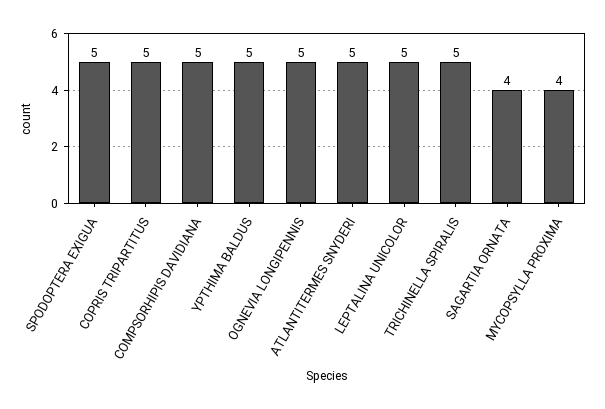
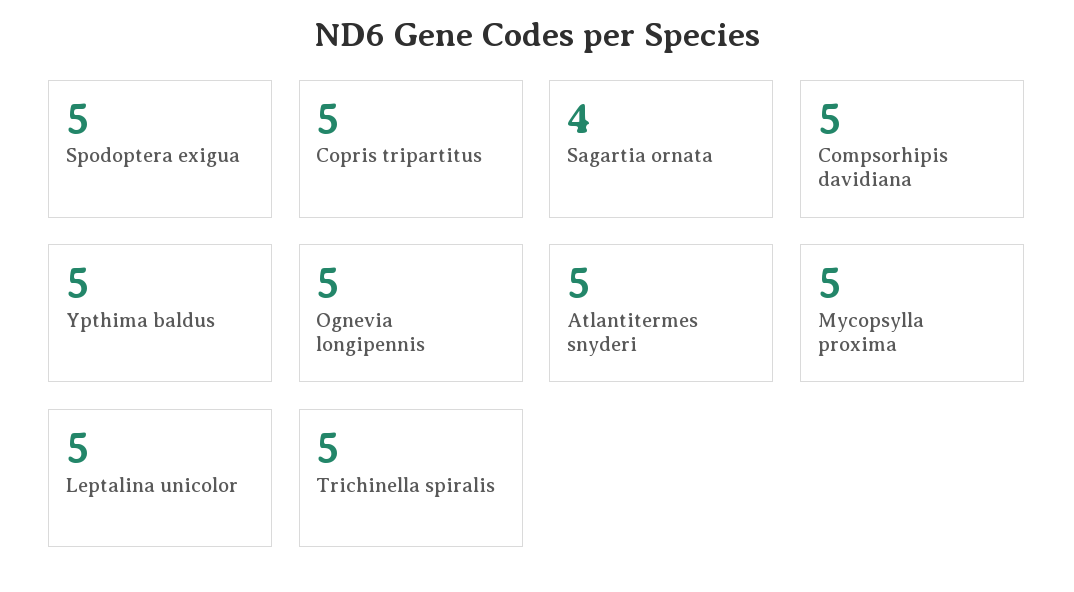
MYCOPSYLLA PROXIMA: 4 -> 5

